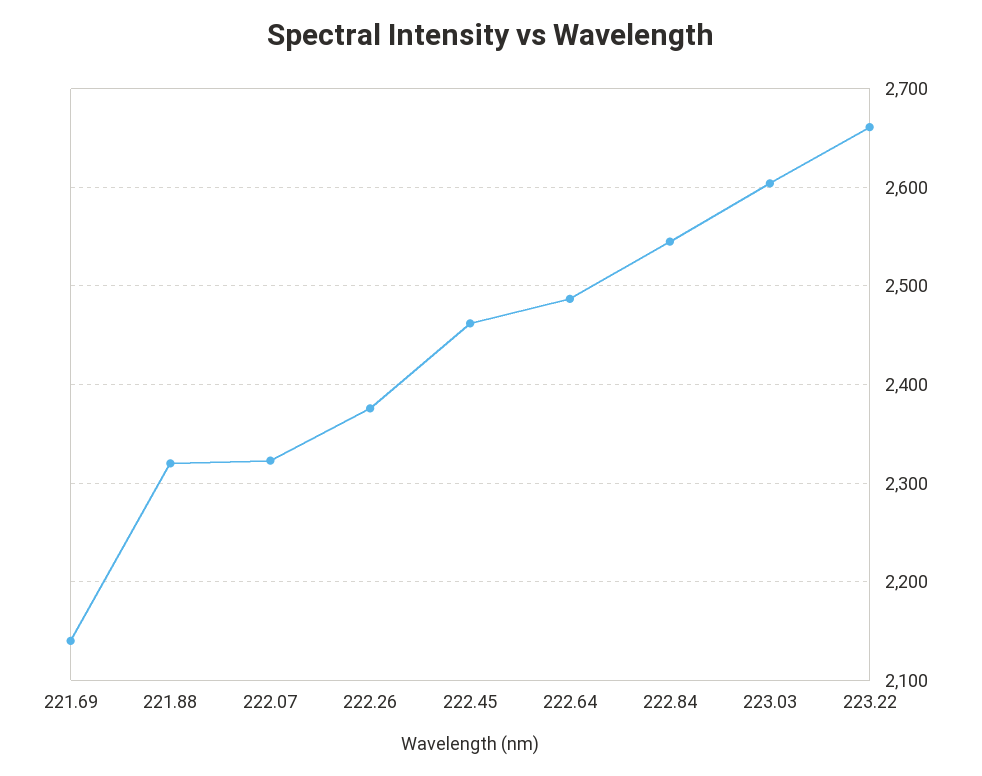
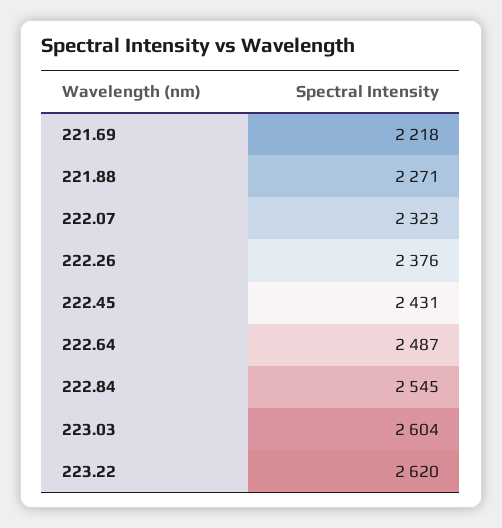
221.69: 2140 -> 2218
221.88: 2320 -> 2271
222.45: 2460 -> 2431
223.22: 2660 -> 2620

